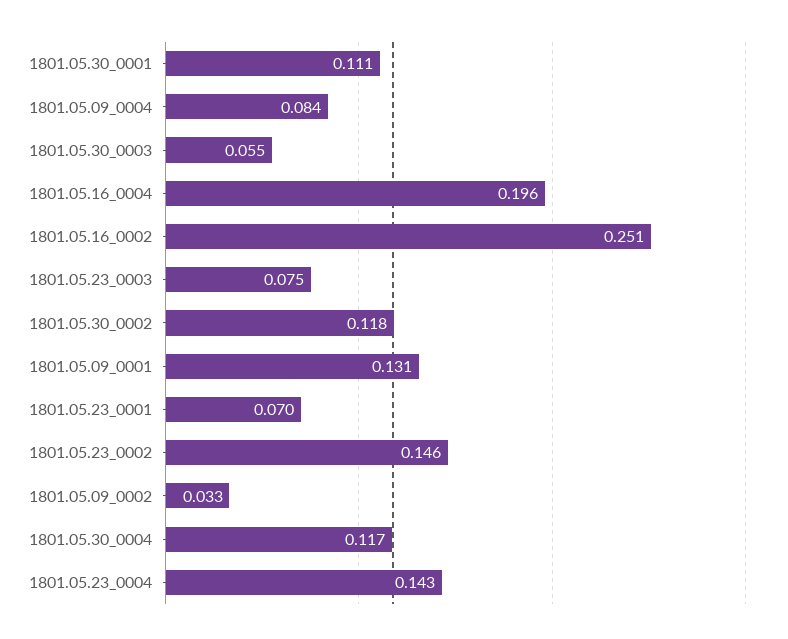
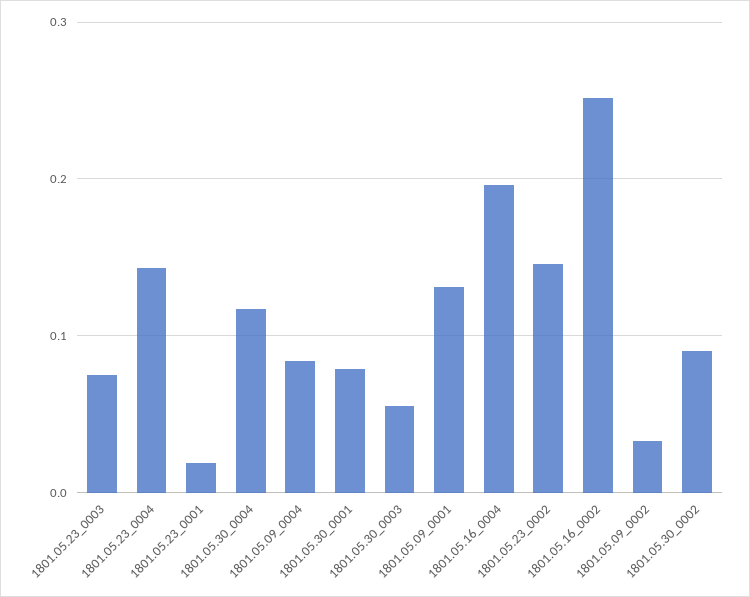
1801.05.30_0001: 0.111 -> 0.08
1801.05.30_0002: 0.118 -> 0.09
1801.05.23_0001: 0.07 -> 0.02

